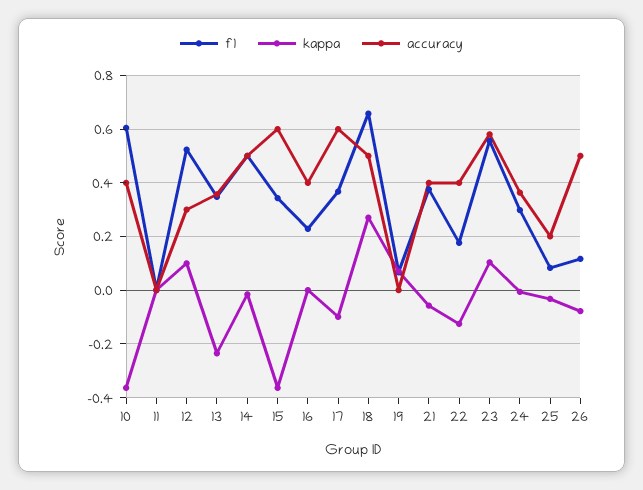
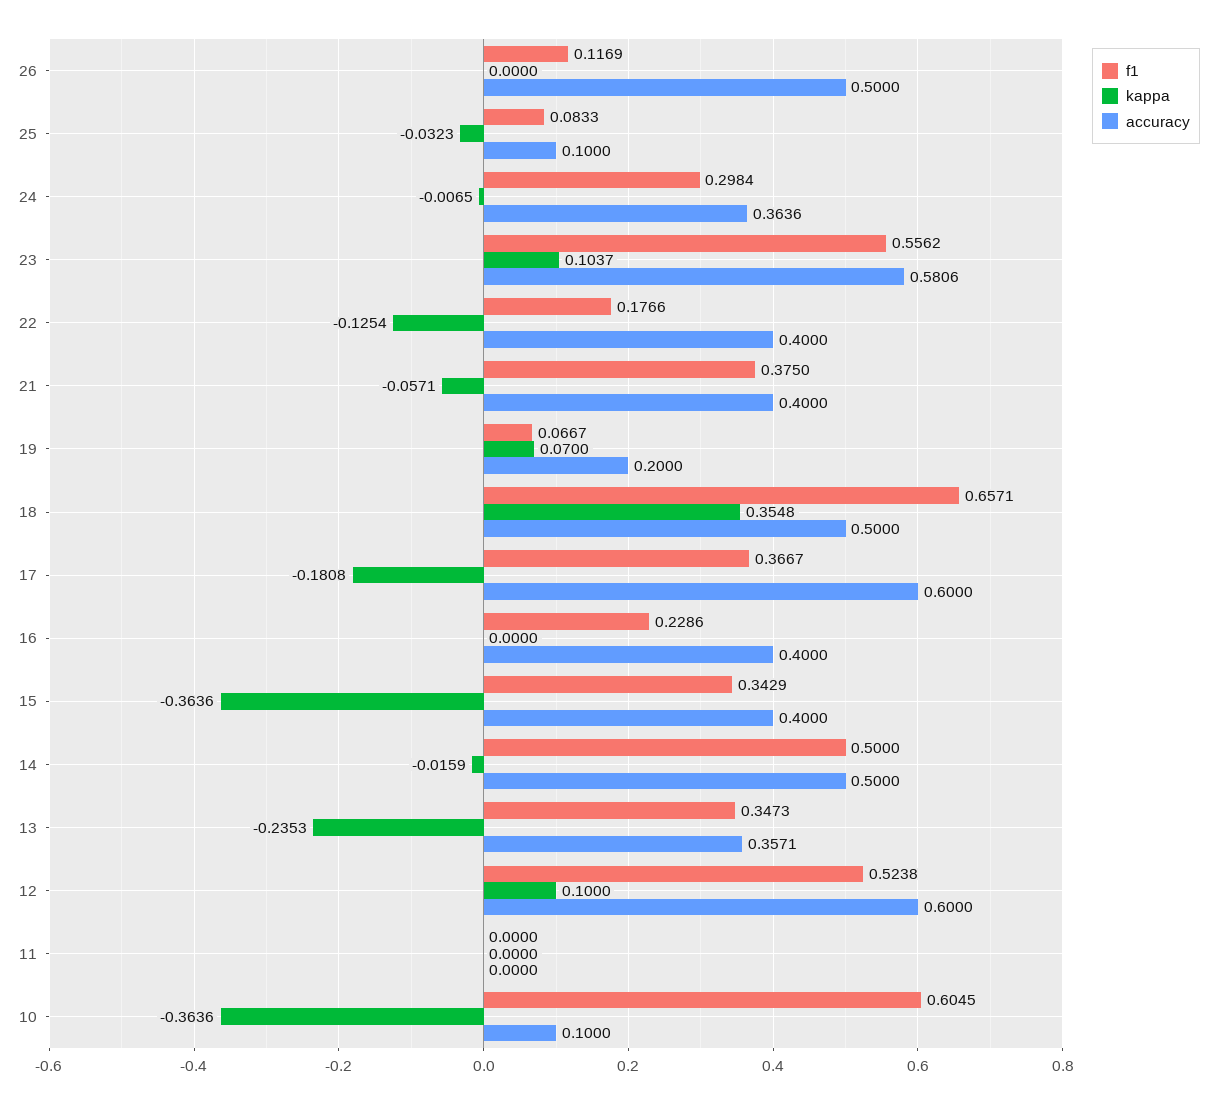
accuracy, 10: 0.4 -> 0.1
accuracy, 12: 0.3 -> 0.6
accuracy, 15: 0.6 -> 0.4
kappa, 17: -0.1 -> -0.1808
kappa, 18: 0.275 -> 0.3548
accuracy, 19: 0 -> 0.2
accuracy, 25: 0.2 -> 0.1
kappa, 26: -0.075 -> 0

